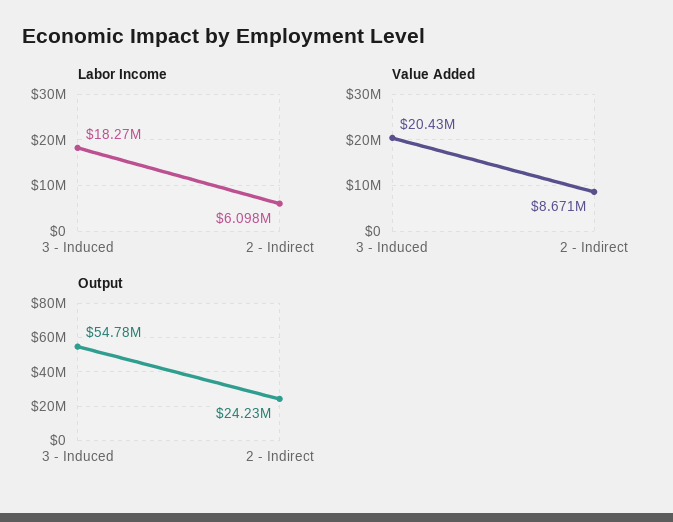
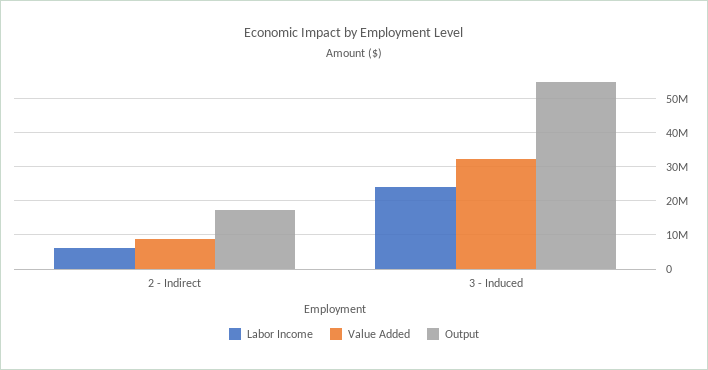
Labor Income, 3 - Induced: 18270000 -> 24000000
Value Added, 3 - Induced: 20430000 -> 32000000
Output, 2 - Indirect: 24230000 -> 18000000

